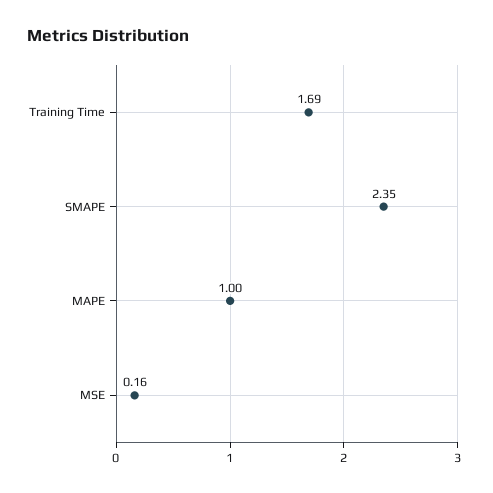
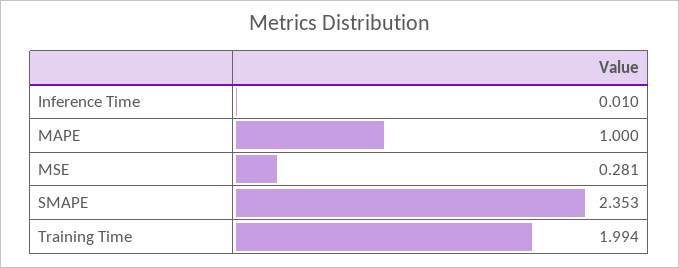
Training Time: 1.69 -> 1.994
MSE: 0.16 -> 0.281
Inference Time: none -> 0.01

